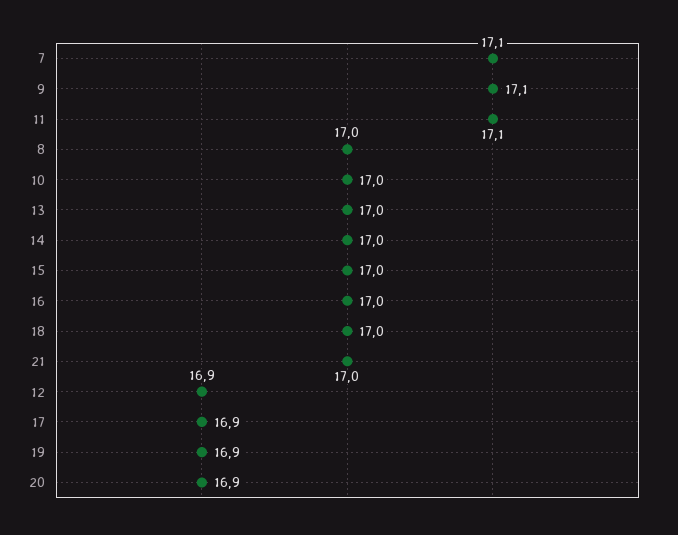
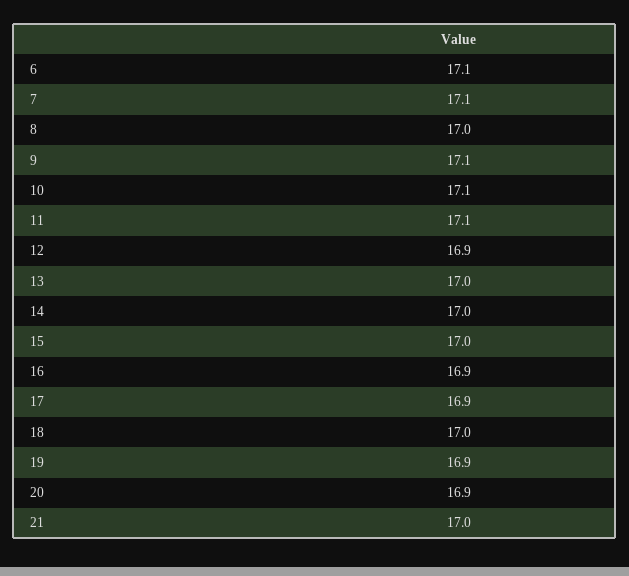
10: 17 -> 17.1
16: 17 -> 16.9
6: none -> 17.1

